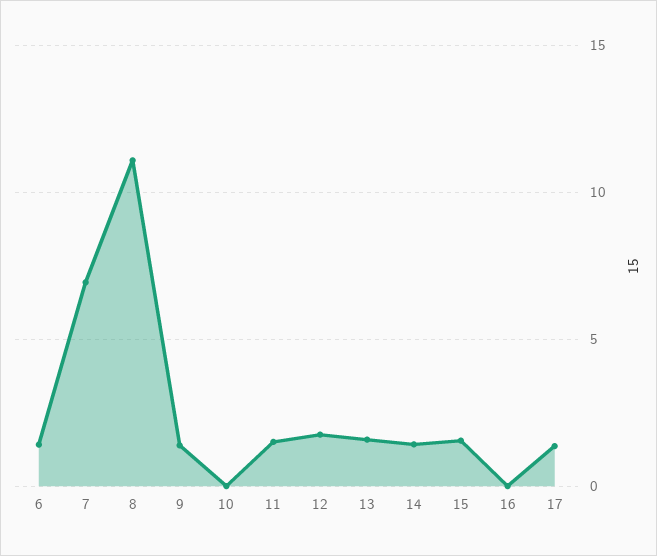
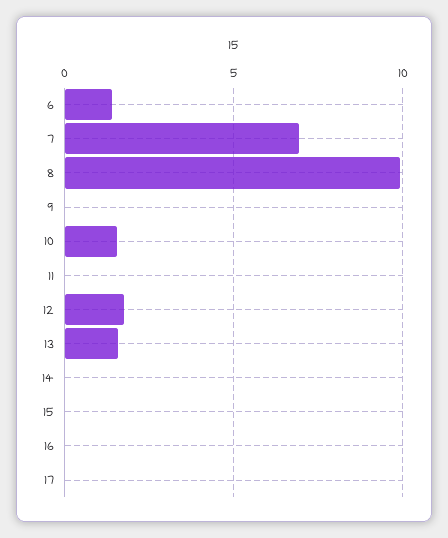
8: 11 -> 10
9: 1.5 -> 0
10: 0 -> 1.5
11: 1.5 -> 0
14: 1.5 -> 0
15: 1.5 -> 0
17: 1.5 -> 0

